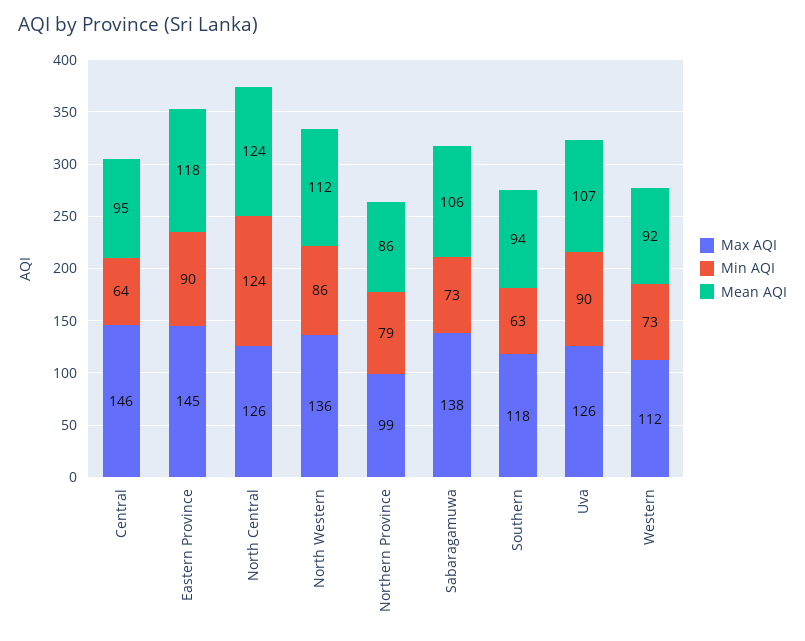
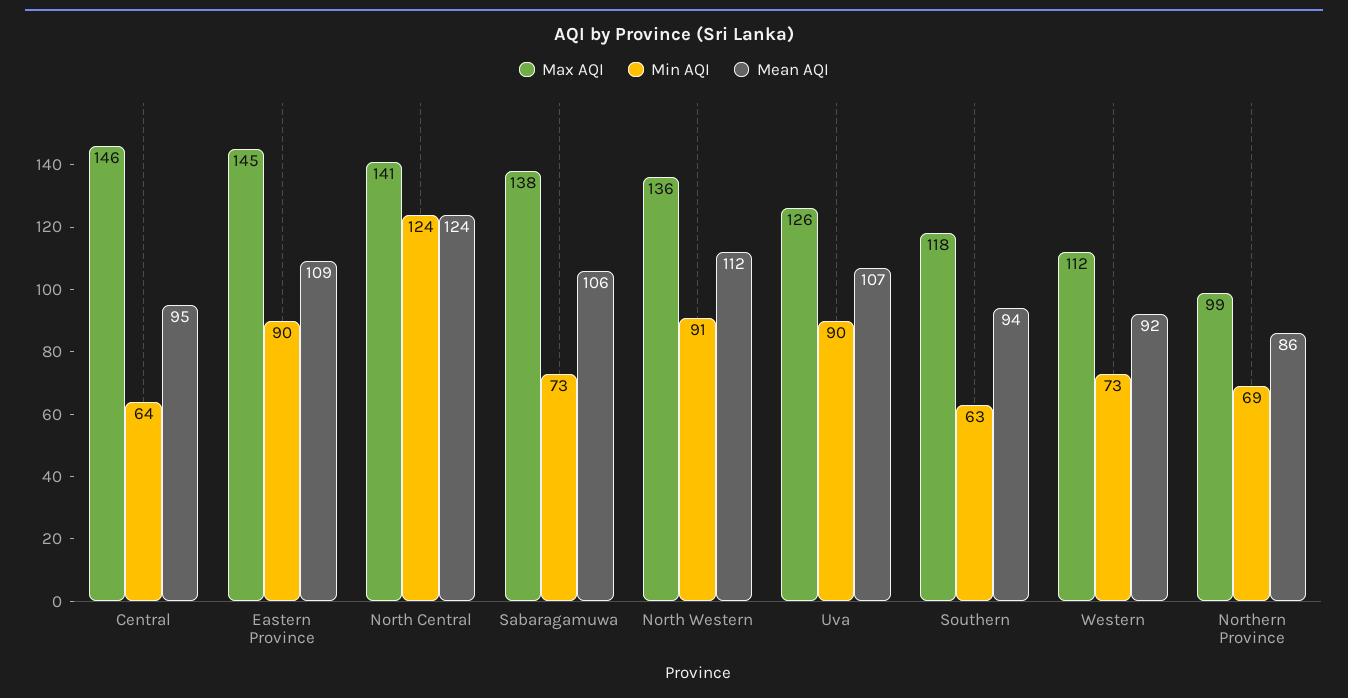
Mean AQI, Eastern Province: 118 -> 109
Max AQI, North Central: 126 -> 141
Min AQI, North Western: 86 -> 91
Min AQI, Northern Province: 79 -> 69

